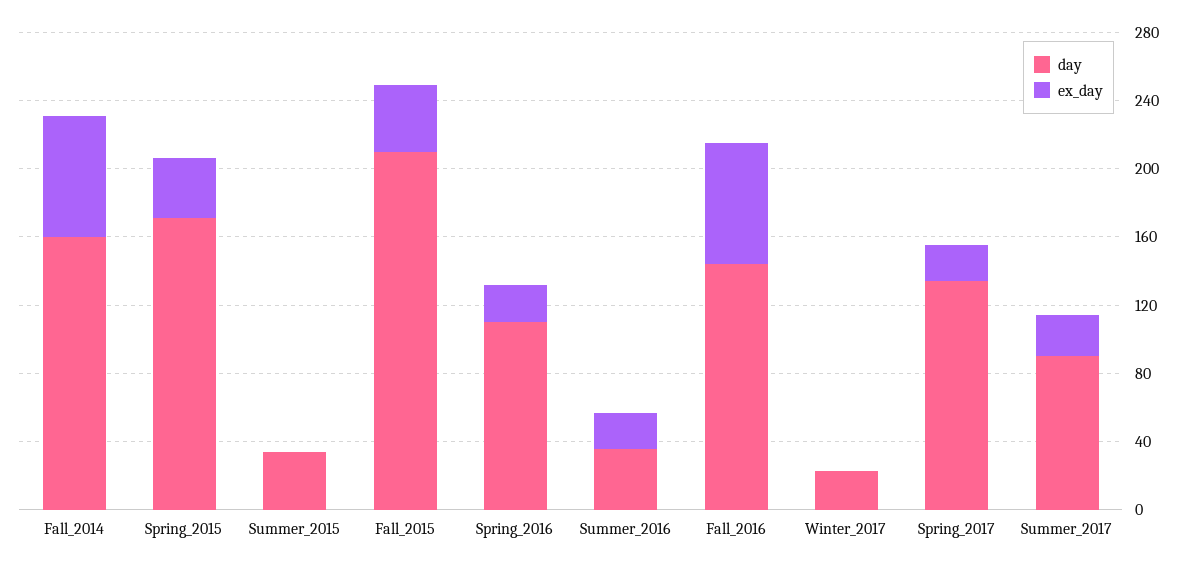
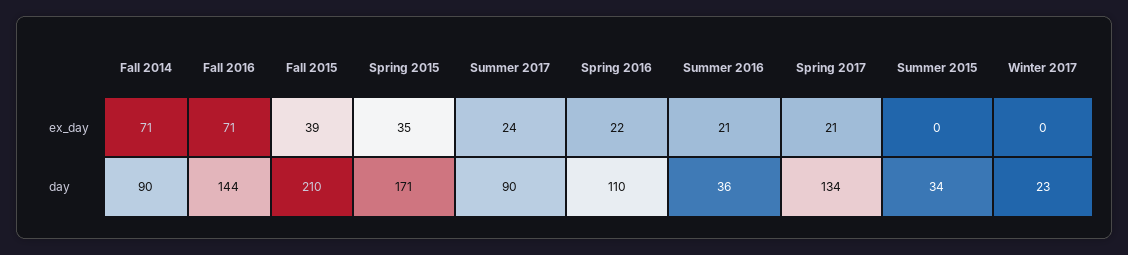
day, Fall_2014: 160 -> 90

